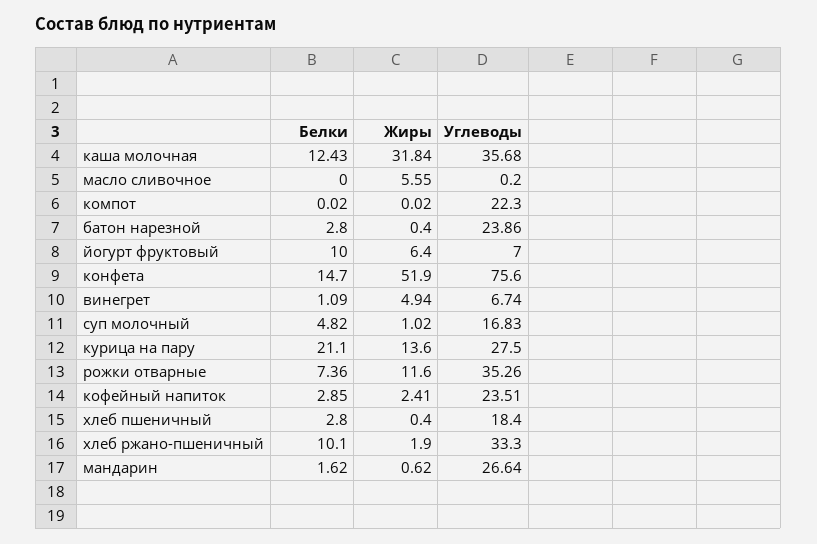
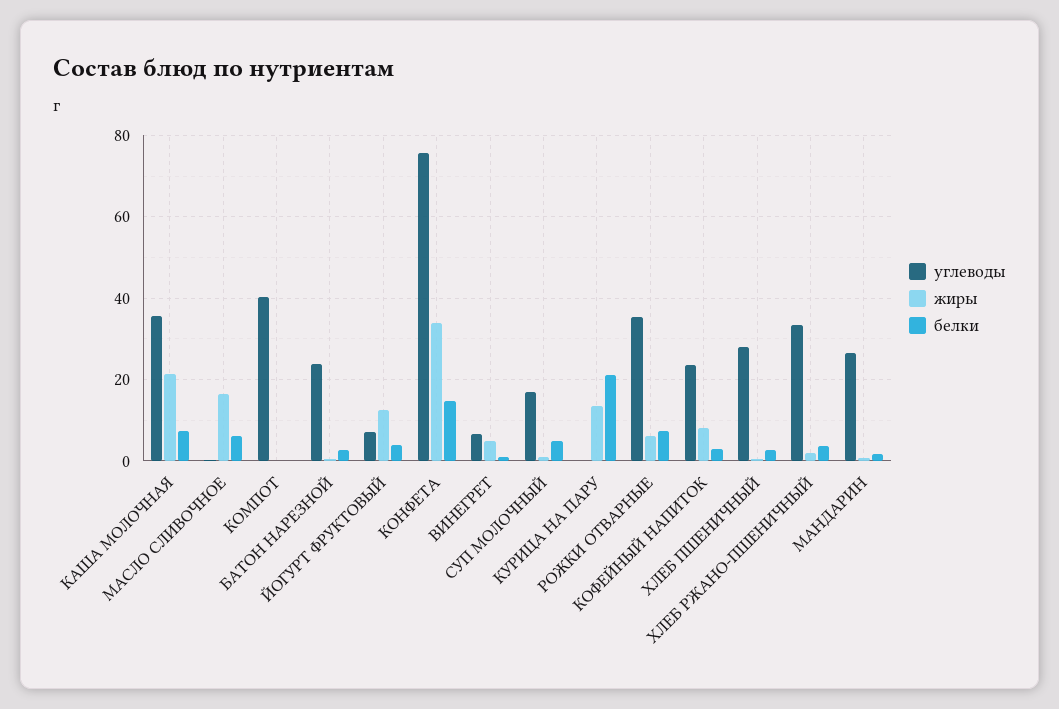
Белки, каша молочная: 12.43 -> 8
Жиры, каша молочная: 31.84 -> 22
Белки, масло сливочное: 0 -> 6
Жиры, масло сливочное: 5.55 -> 16
Углеводы, компот: 22.3 -> 40
Белки, йогурт фруктовый: 10 -> 4
Жиры, йогурт фруктовый: 6.4 -> 12
Жиры, конфета: 51.9 -> 34
Углеводы, курица на пару: 27.5 -> 0
Жиры, рожки отварные: 11.6 -> 6
Жиры, кофейный напиток: 2.41 -> 8
Углеводы, хлеб пшеничный: 18.4 -> 28
Белки, хлеб ржано-пшеничный: 10.1 -> 4

